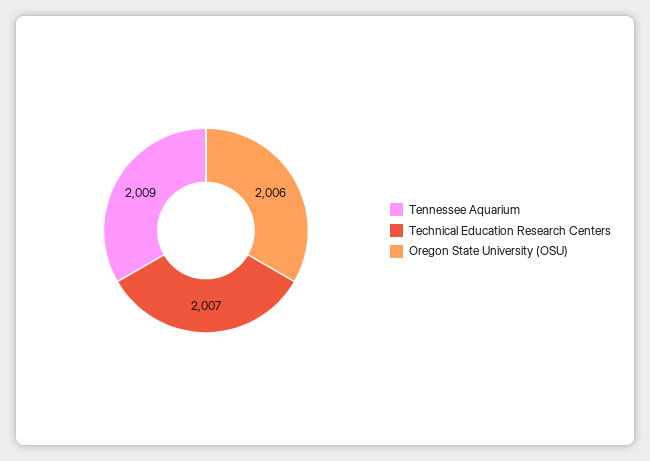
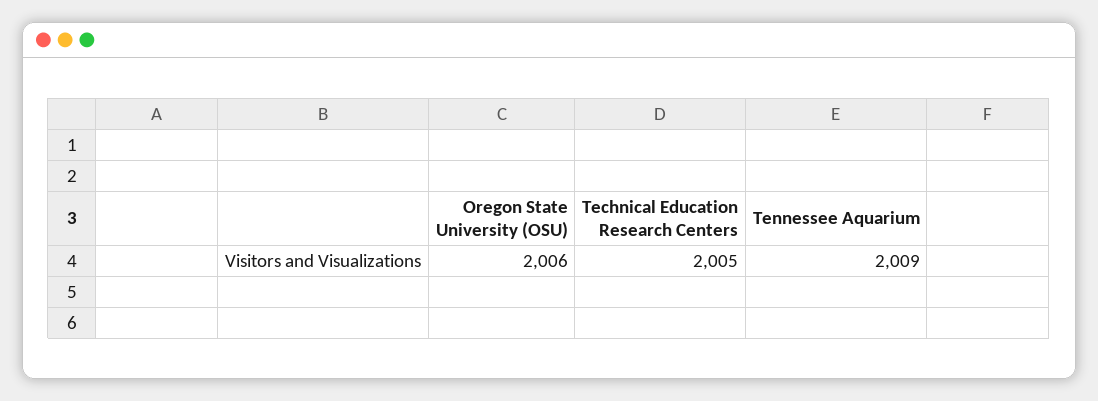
Technical Education Research Centers: 2007 -> 2005

